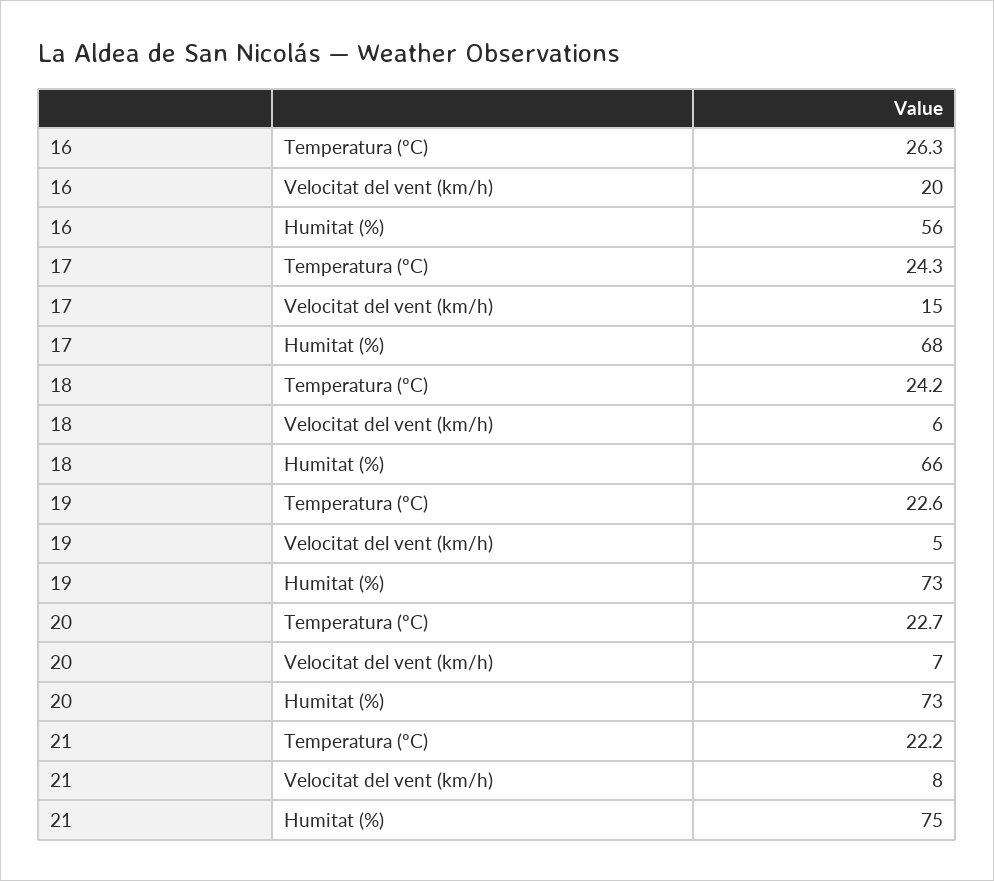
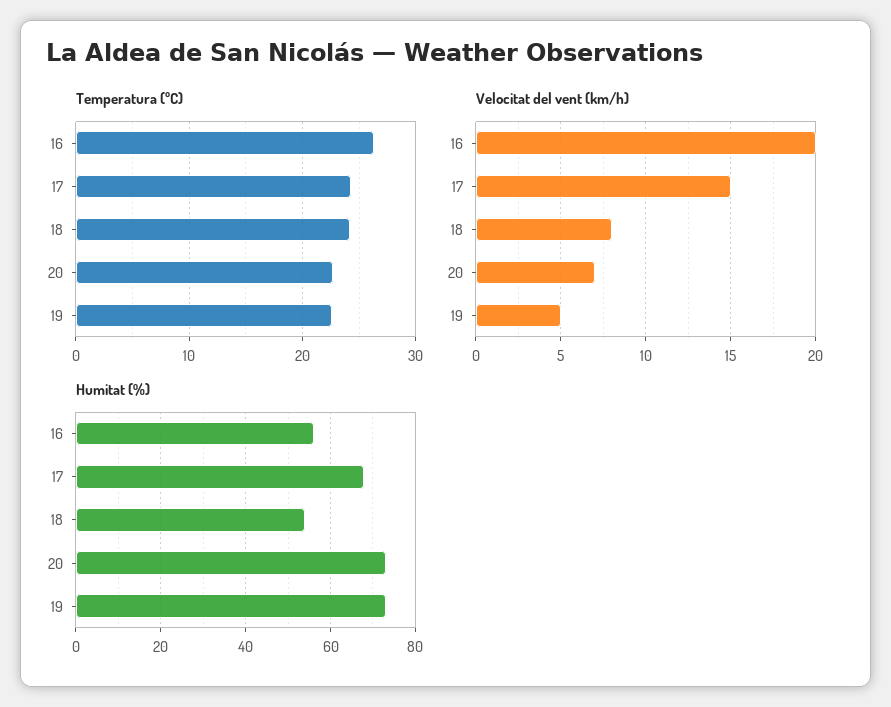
Velocitat del vent (km/h), 18: 6 -> 8
Humitat (%), 18: 66 -> 55
Temperatura (ºC), 21: 22.2 -> none
Velocitat del vent (km/h), 21: 8 -> none
Humitat (%), 21: 75 -> none

